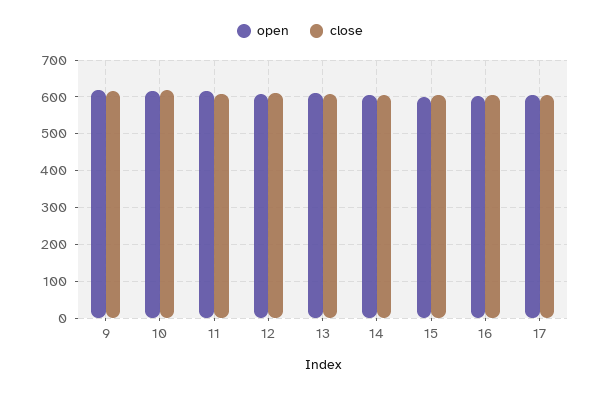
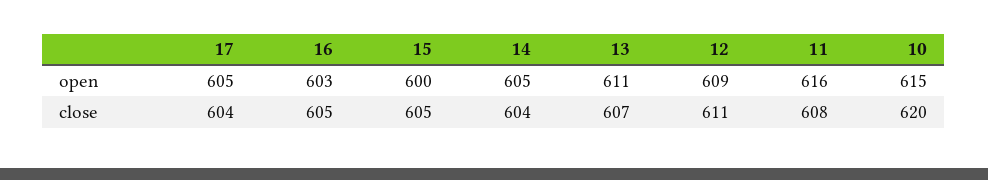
open, 9: 620 -> none
close, 9: 620 -> none

